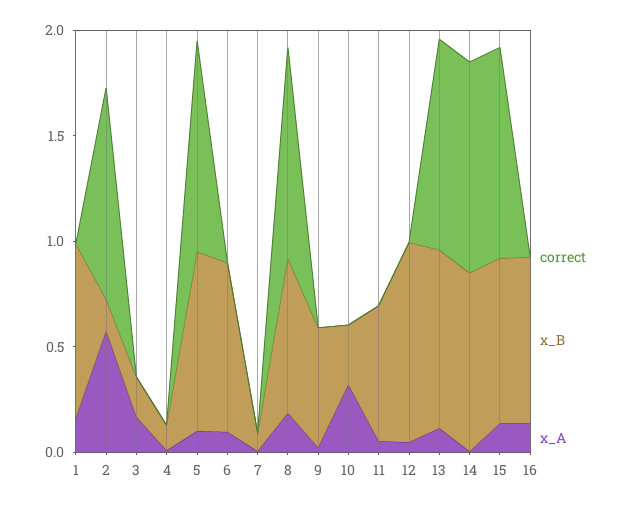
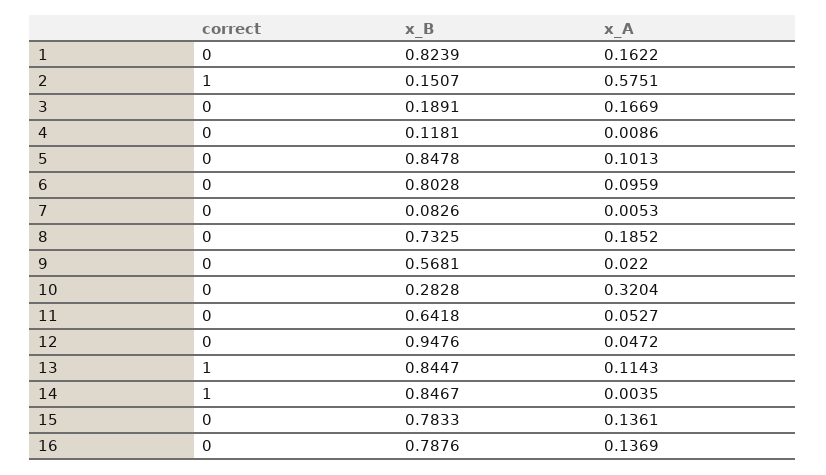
correct, 5: 1 -> 0
correct, 8: 1 -> 0
correct, 15: 1 -> 0

